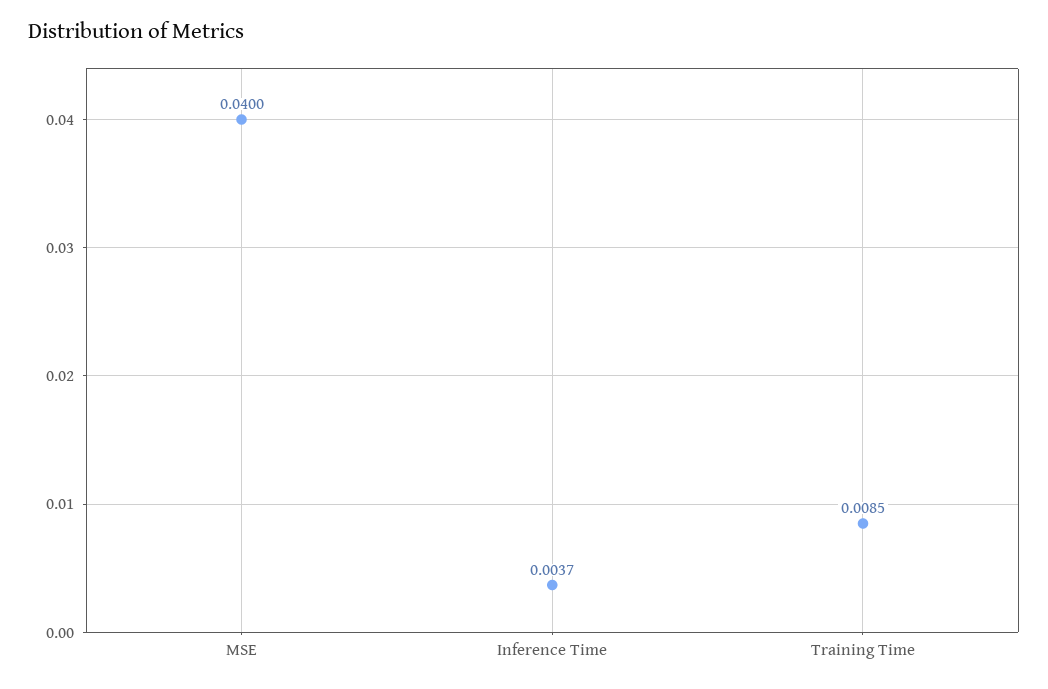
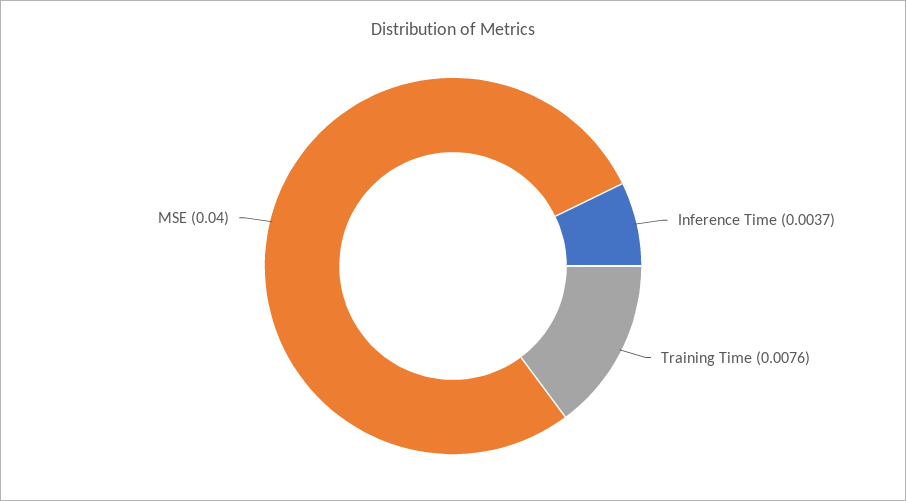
Training Time: 0.0085 -> 0.0076

